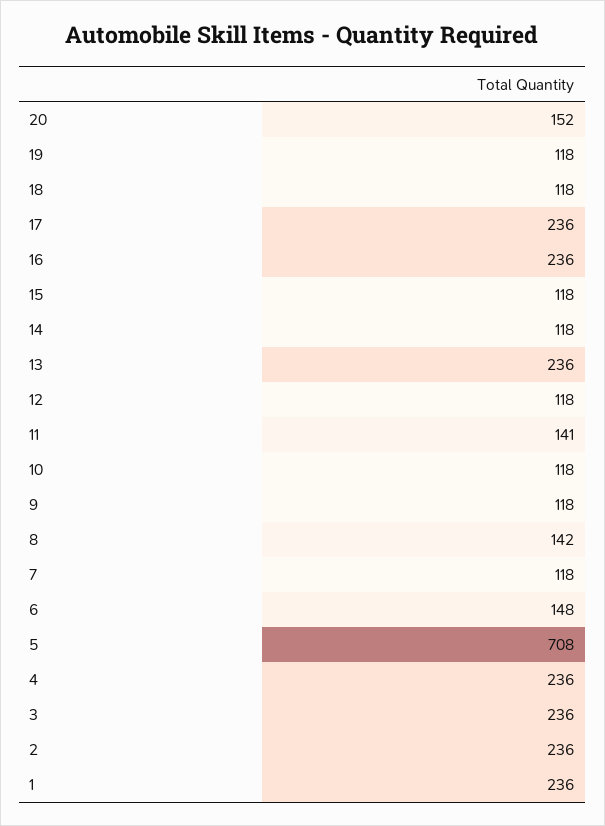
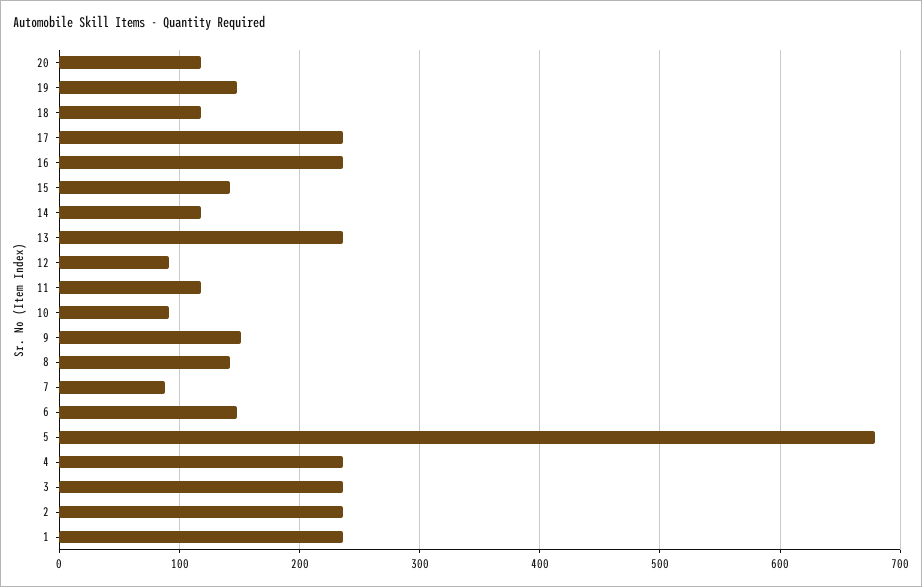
20: 152 -> 120
19: 118 -> 150
15: 118 -> 140
12: 118 -> 90
11: 141 -> 120
10: 118 -> 90
9: 118 -> 150
7: 118 -> 90
5: 708 -> 680

